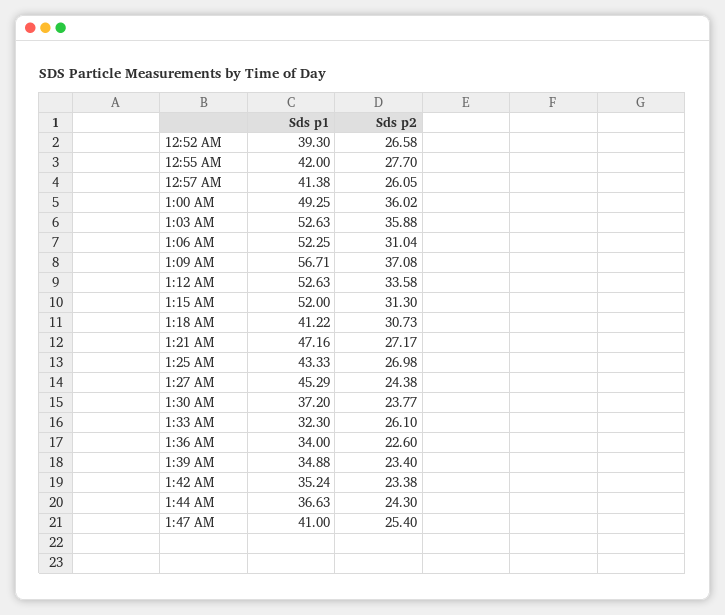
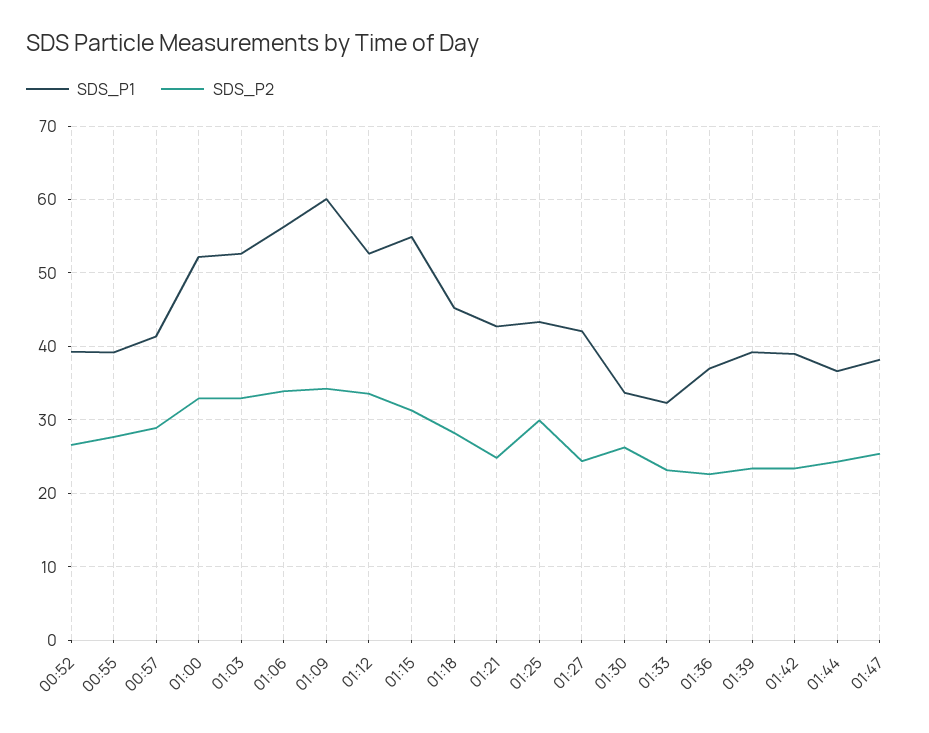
Sds p1, 12:55 AM: 42 -> 39
Sds p2, 12:57 AM: 26.05 -> 29
Sds p1, 1:00 AM: 49.25 -> 52
Sds p2, 1:00 AM: 36.02 -> 33
Sds p2, 1:03 AM: 35.88 -> 33
Sds p1, 1:06 AM: 52.25 -> 56
Sds p2, 1:06 AM: 31.04 -> 34
Sds p1, 1:09 AM: 56.71 -> 60
Sds p2, 1:09 AM: 37.08 -> 34
Sds p1, 1:15 AM: 52 -> 55
Sds p1, 1:18 AM: 41.22 -> 45
Sds p2, 1:18 AM: 30.73 -> 28
Sds p1, 1:21 AM: 47.16 -> 43
Sds p2, 1:21 AM: 27.17 -> 25
Sds p2, 1:25 AM: 26.98 -> 30
Sds p1, 1:27 AM: 45.29 -> 42
Sds p1, 1:30 AM: 37.2 -> 34
Sds p2, 1:30 AM: 23.77 -> 26
Sds p2, 1:33 AM: 26.1 -> 23
Sds p1, 1:36 AM: 34 -> 37
Sds p1, 1:39 AM: 34.88 -> 39
Sds p1, 1:42 AM: 35.24 -> 39
Sds p1, 1:47 AM: 41 -> 38

